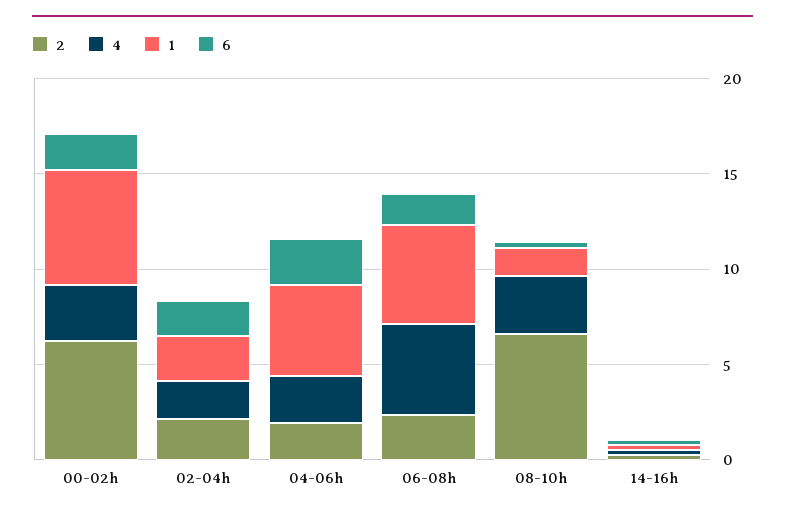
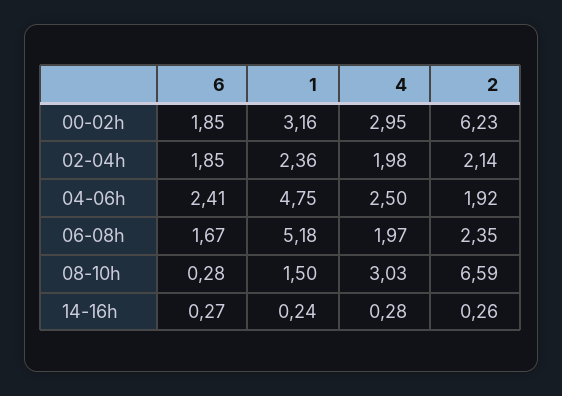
1, 00-02h: 6 -> 3.16
4, 06-08h: 5 -> 1.97

